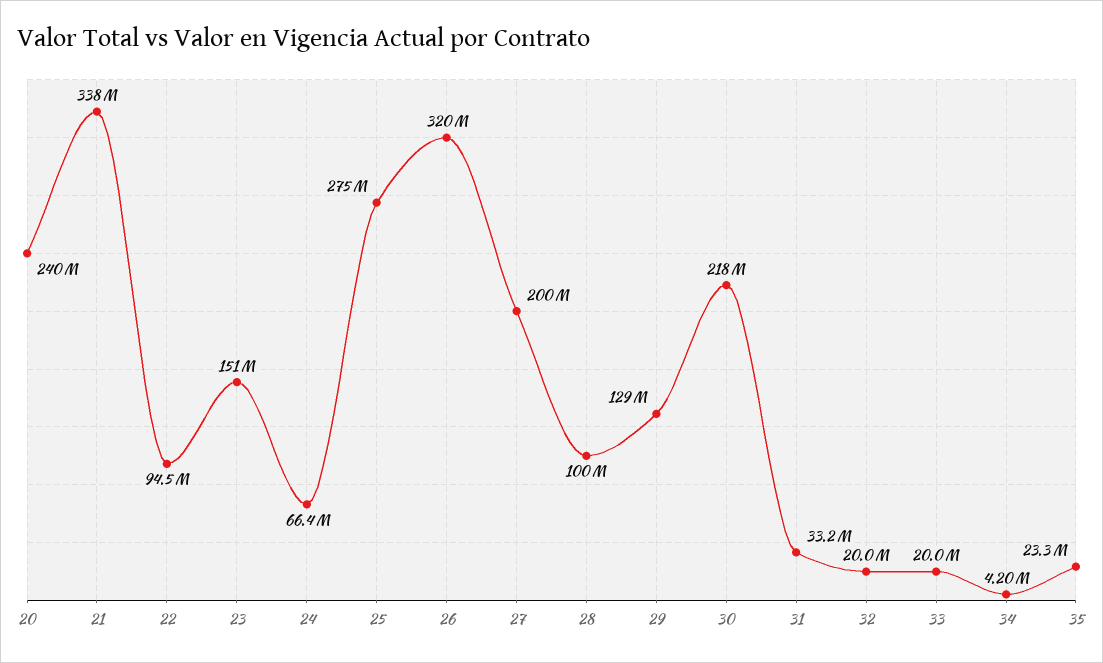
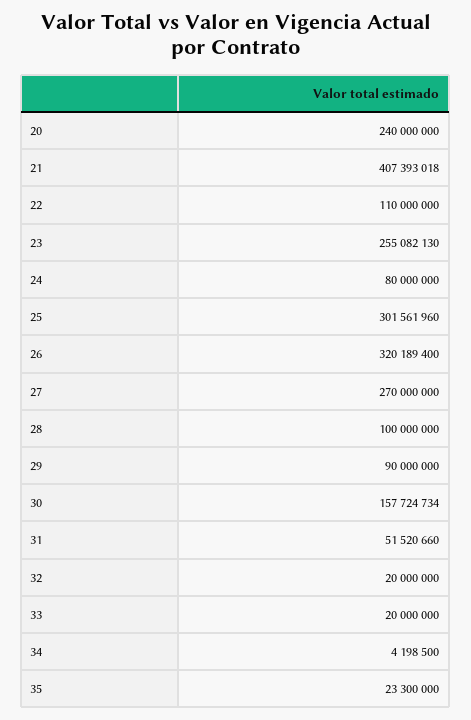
21: 338000000 -> 407393018
22: 94500000 -> 110000000
23: 151000000 -> 255082130
24: 66400000 -> 80000000
25: 275000000 -> 301561960
27: 200000000 -> 270000000
29: 129000000 -> 90000000
30: 218000000 -> 157724734
31: 33200000 -> 51520660

